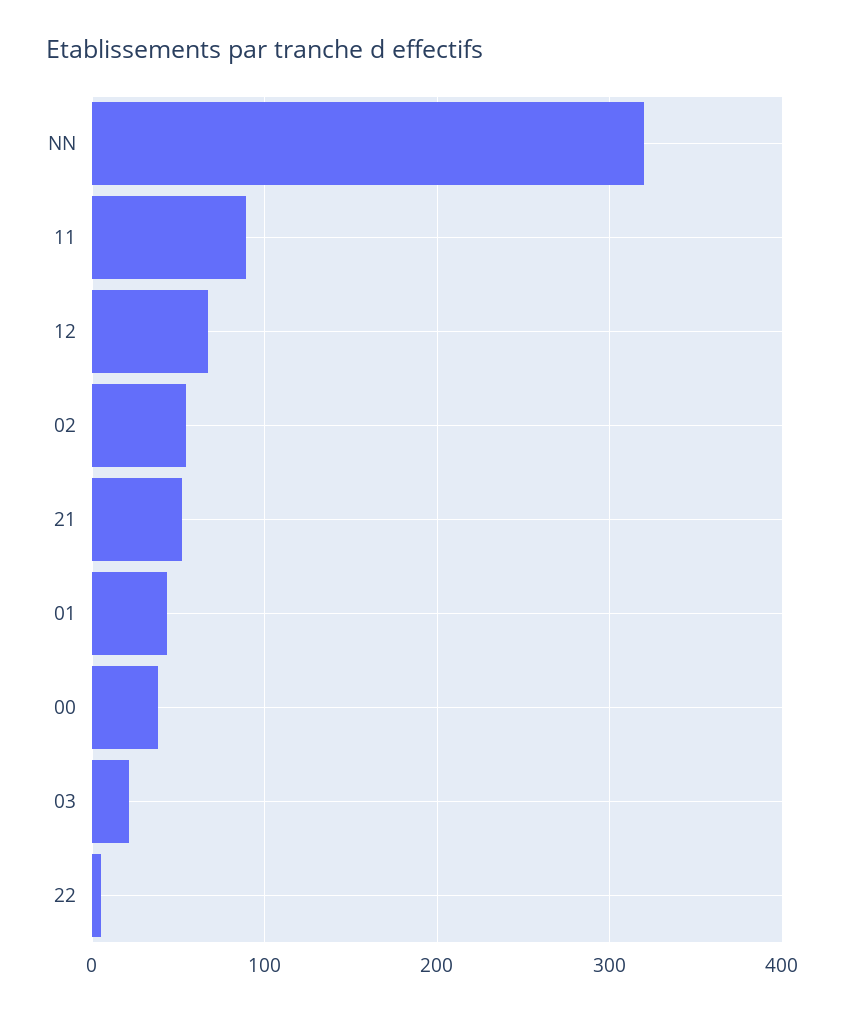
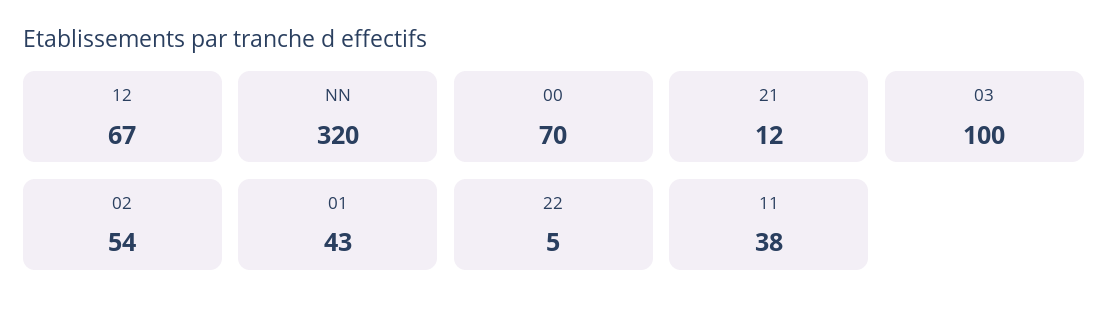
11: 90 -> 38
21: 50 -> 12
00: 40 -> 70
03: 20 -> 100

